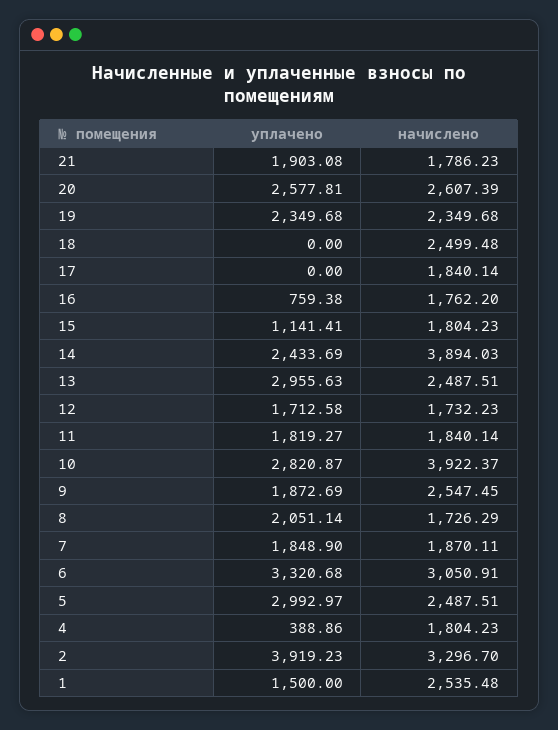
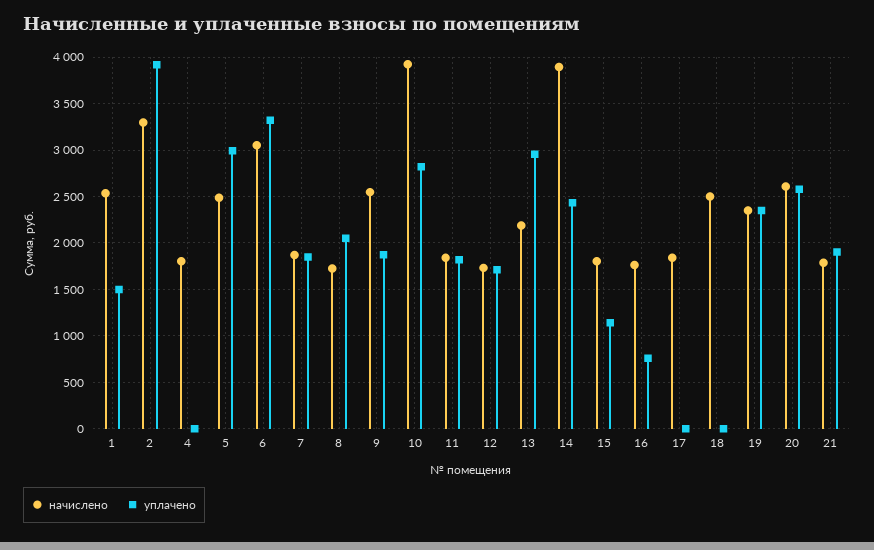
начислено, 13: 2487.51 -> 2200
уплачено, 4: 388.86 -> 0

